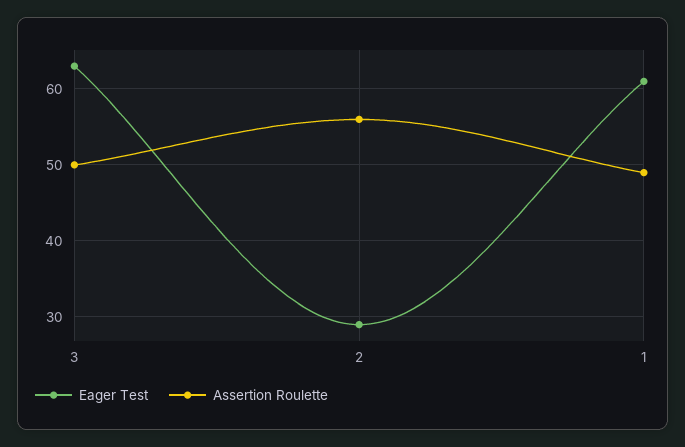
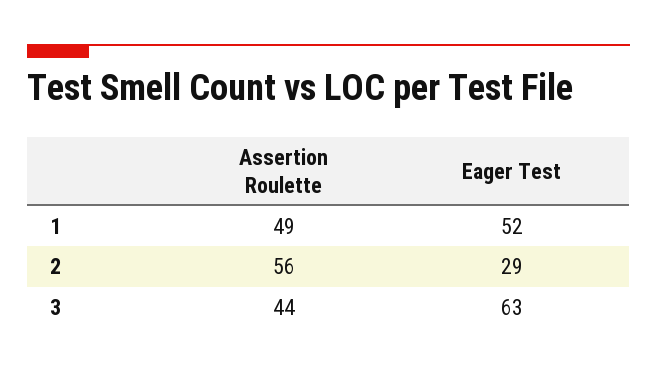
Assertion Roulette, 3: 50 -> 44
Eager Test, 1: 61 -> 52

